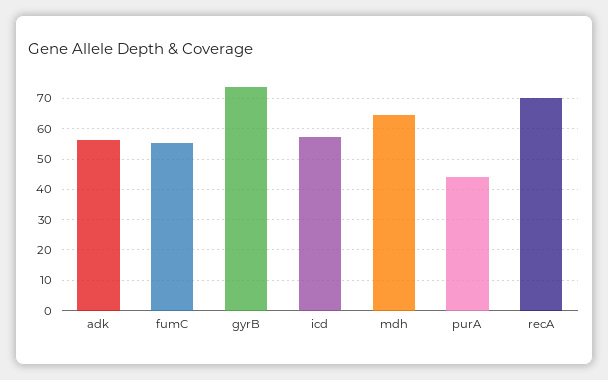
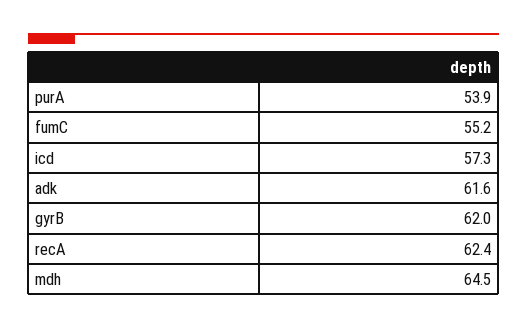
adk: 56 -> 61.6
gyrB: 74 -> 62
purA: 44 -> 53.9
recA: 70 -> 62.4

